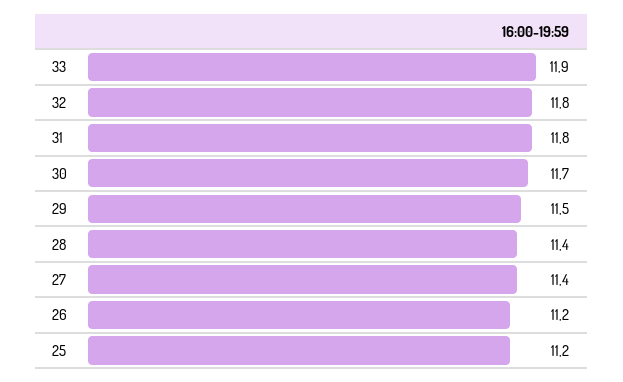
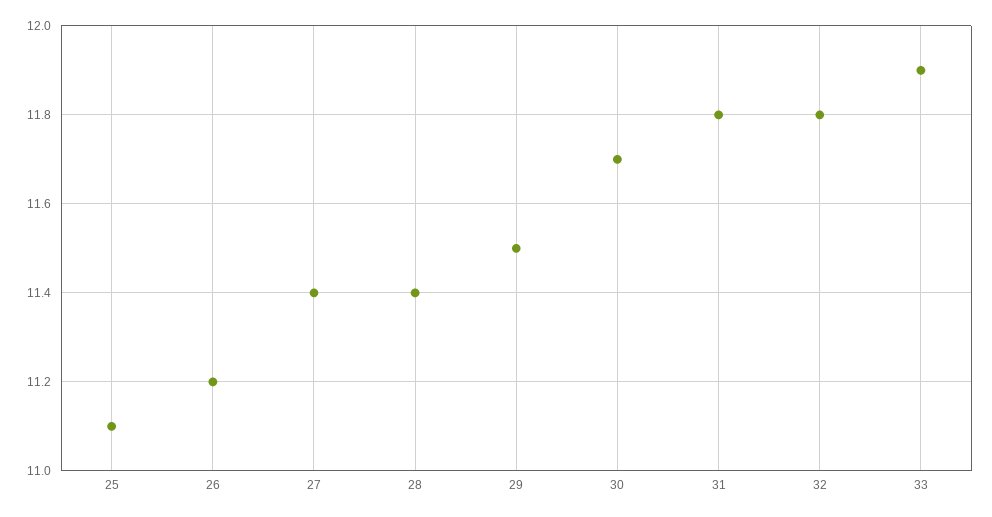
25: 11.2 -> 11.1

